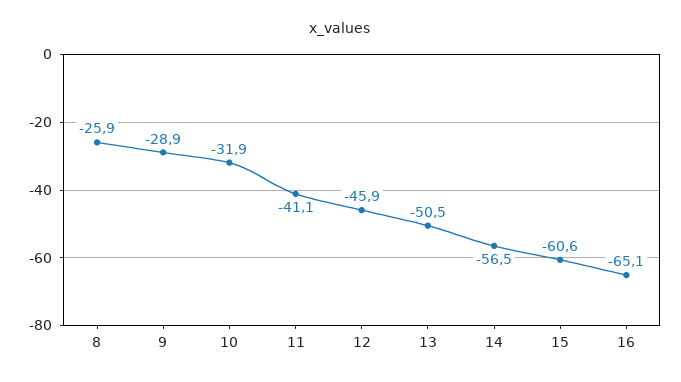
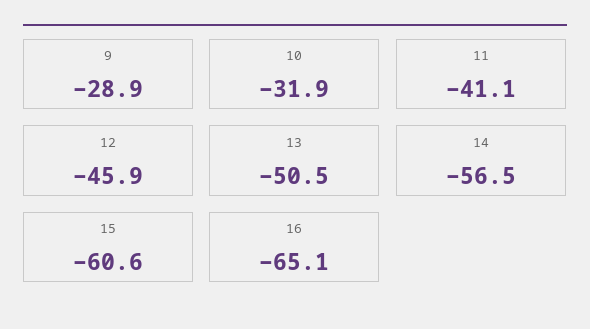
8: -25.9 -> none

